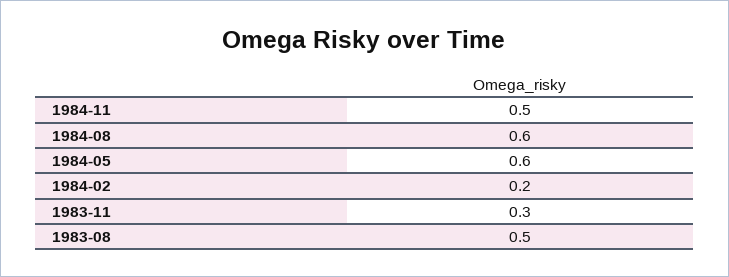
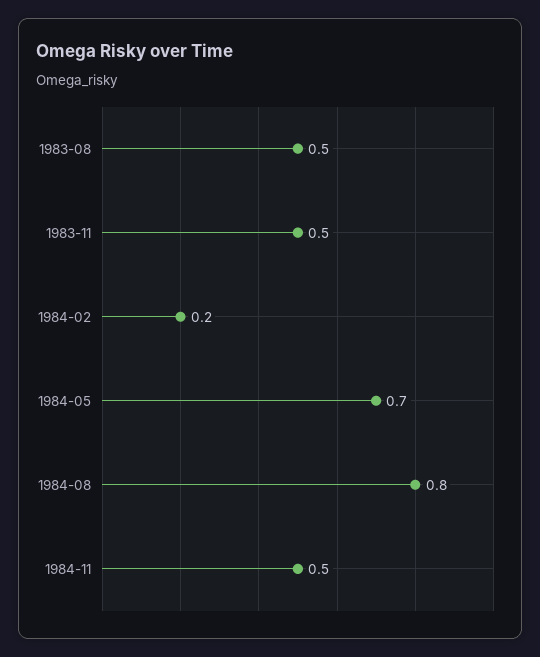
1984-08: 0.6 -> 0.8
1984-05: 0.6 -> 0.7
1983-11: 0.3 -> 0.5

